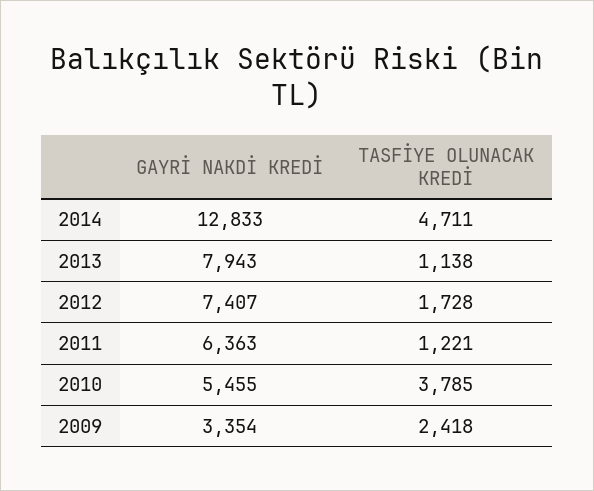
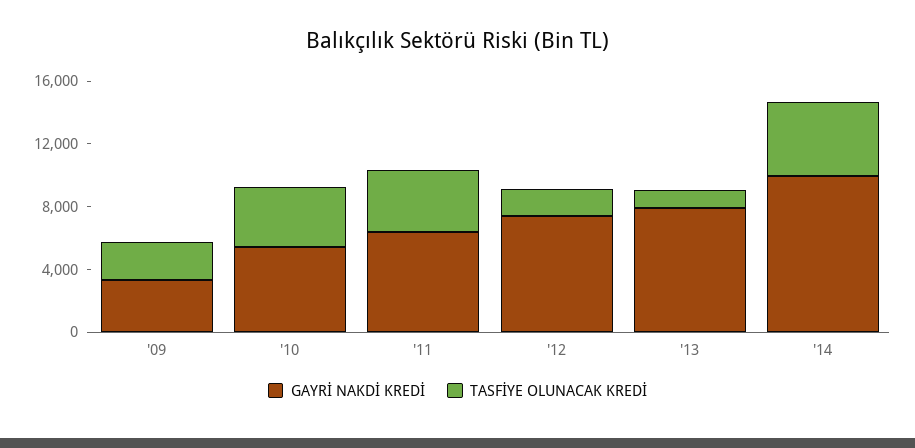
GAYRİ NAKDİ KREDİ, 2014: 12833 -> 10000
TASFİYE OLUNACAK KREDİ, 2011: 1221 -> 4000

